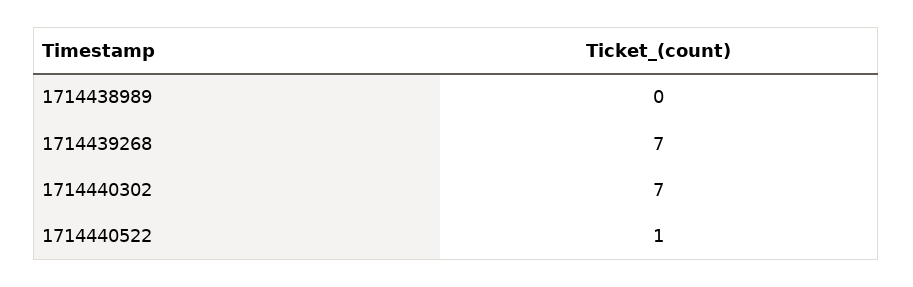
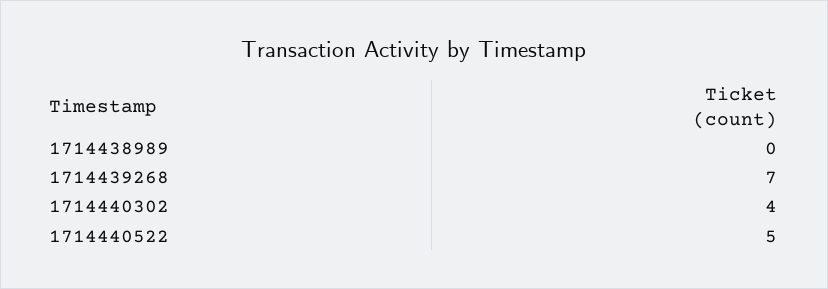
1714440302: 7 -> 4
1714440522: 1 -> 5

